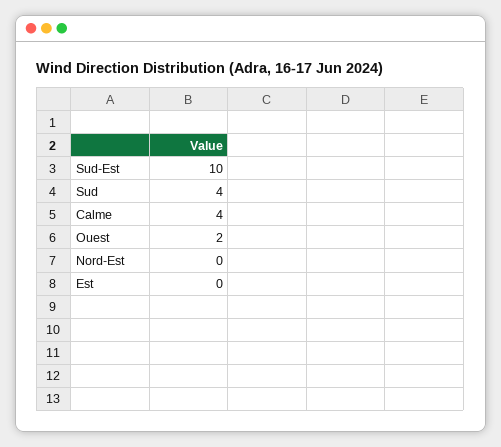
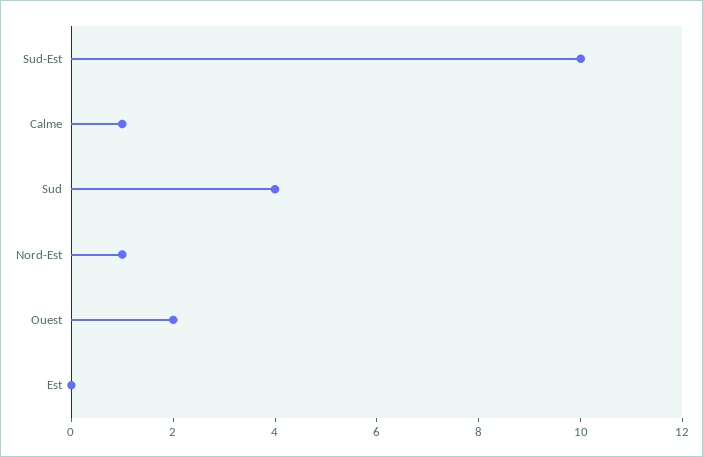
Calme: 4 -> 1
Nord-Est: 0 -> 1

